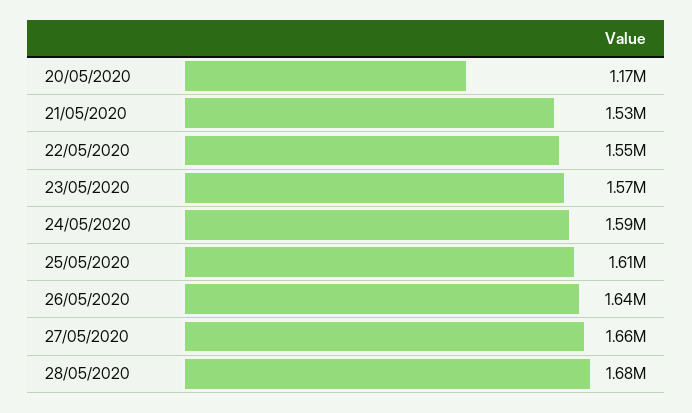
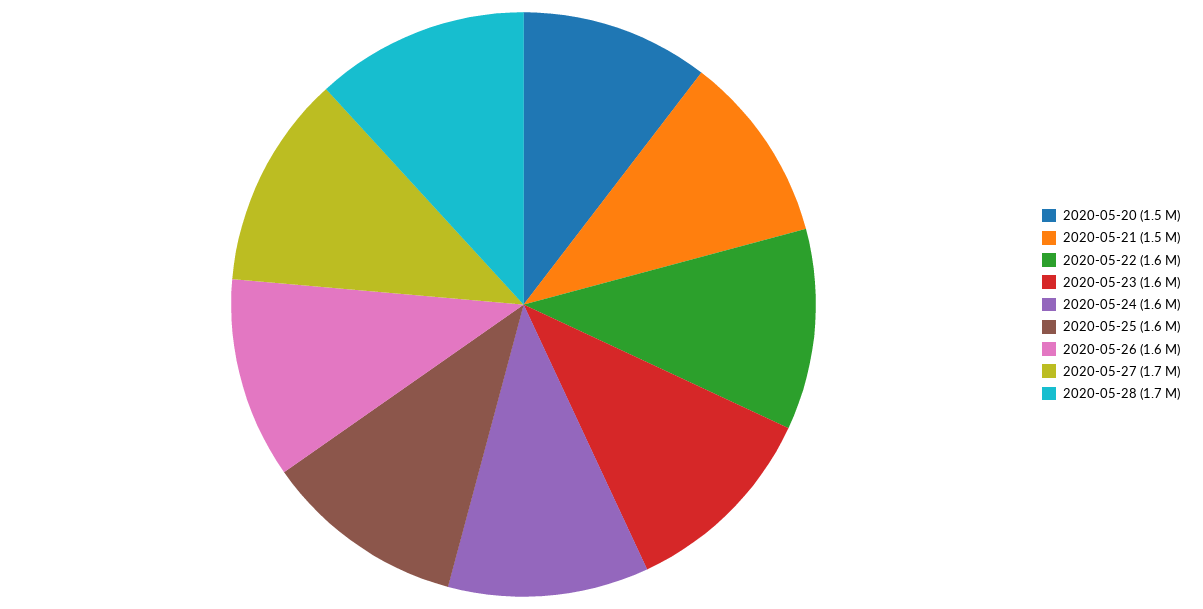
20/05/2020: 1170000 -> 1500000

